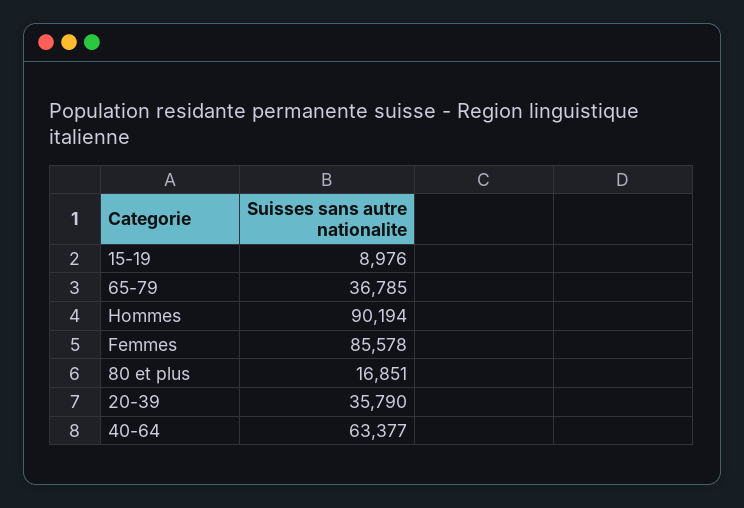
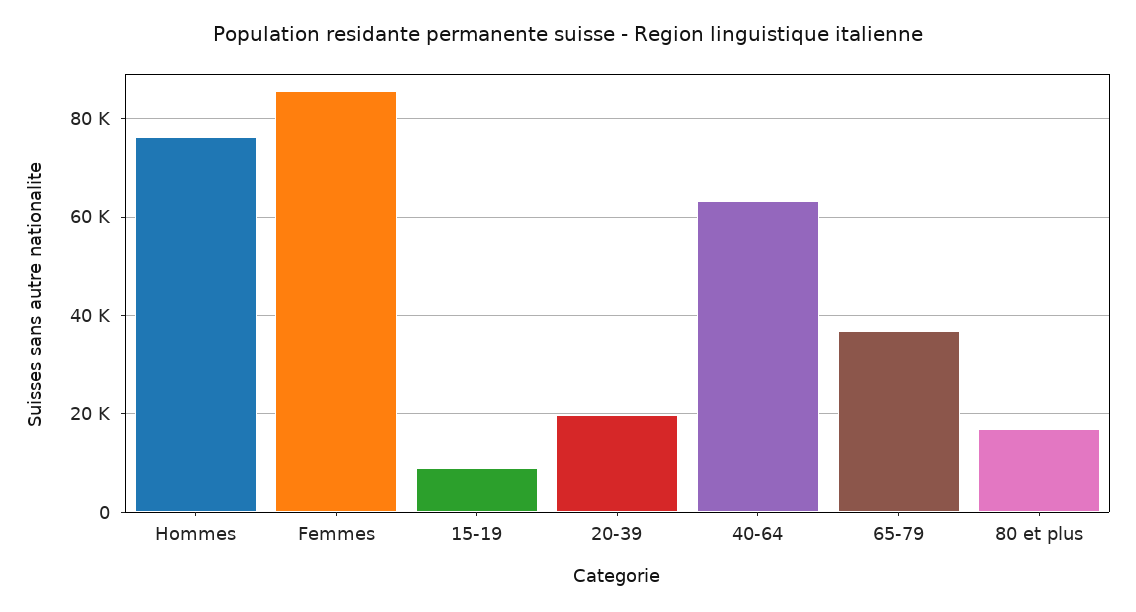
Hommes: 90194 -> 76000
20-39: 35790 -> 20000

